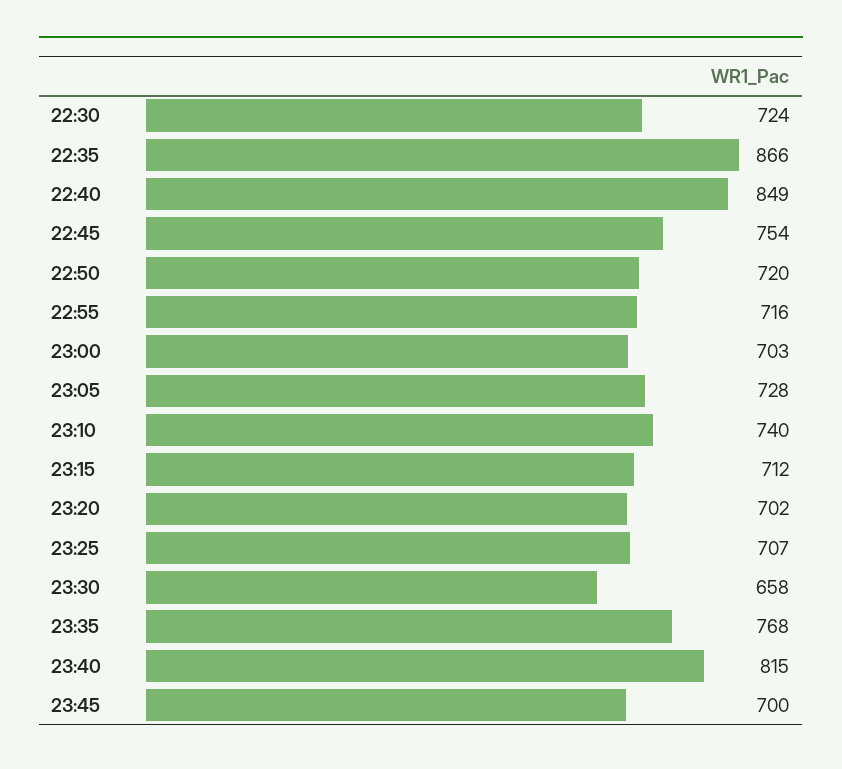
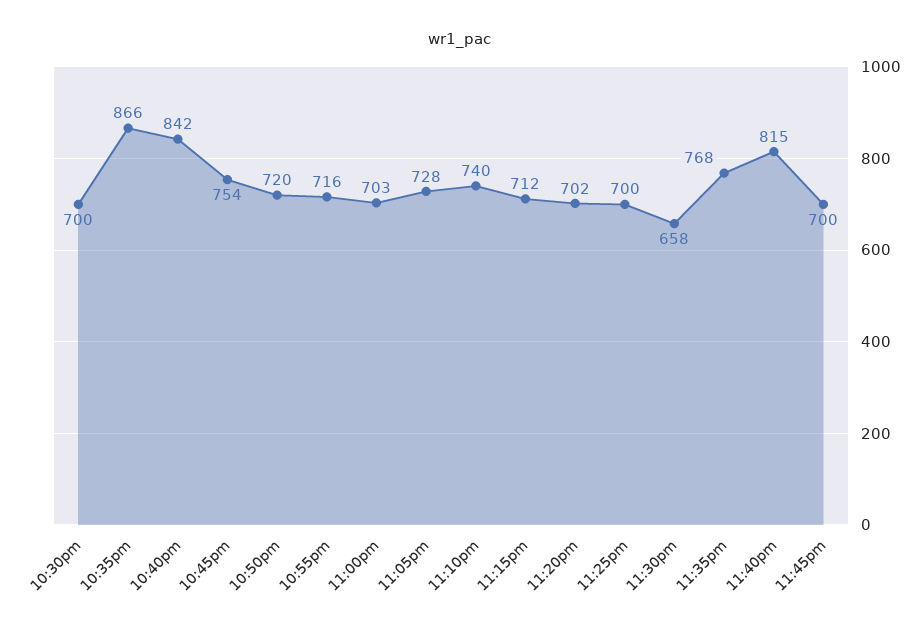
22:30: 724 -> 700
22:40: 849 -> 842
23:25: 707 -> 700

